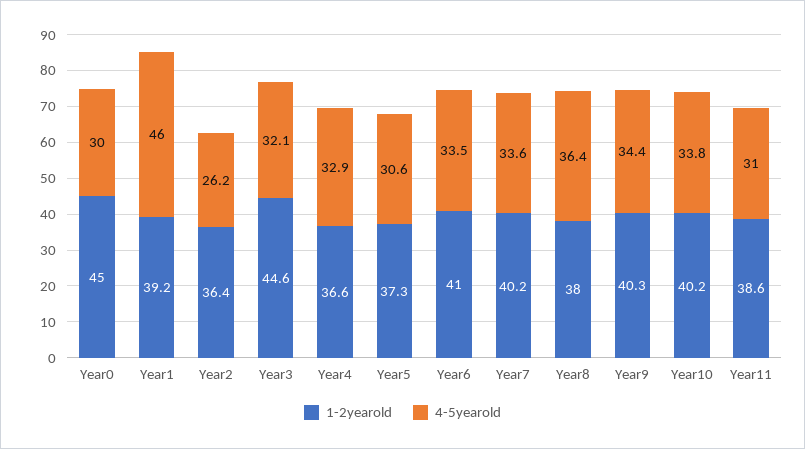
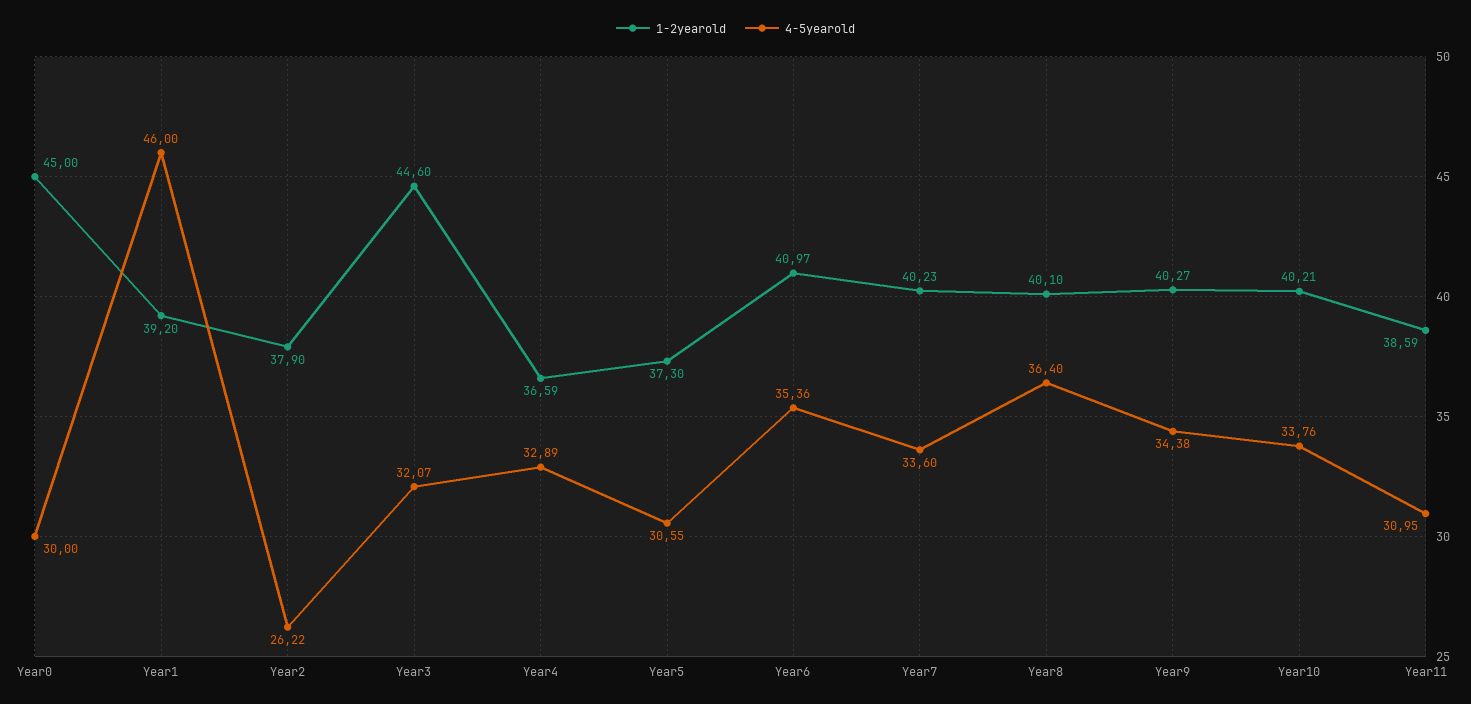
1-2yearold, Year2: 36.4 -> 37.9
4-5yearold, Year6: 33.5 -> 35.36
1-2yearold, Year8: 38 -> 40.1

